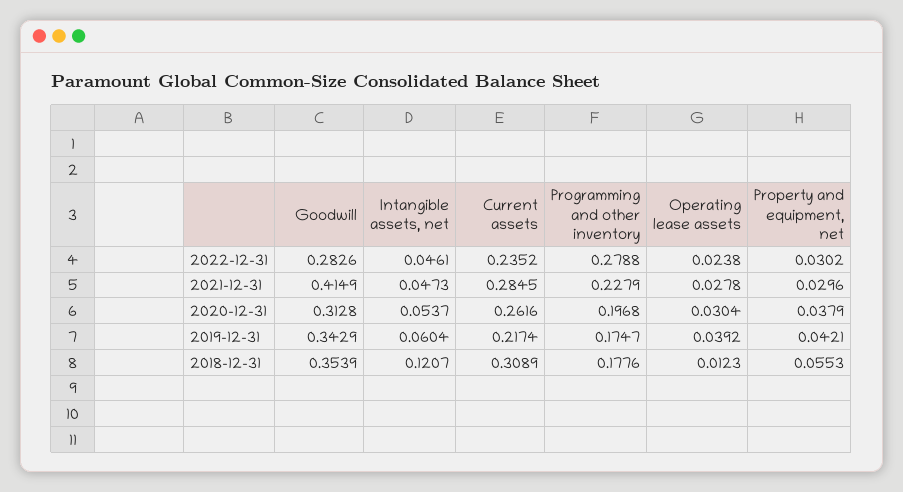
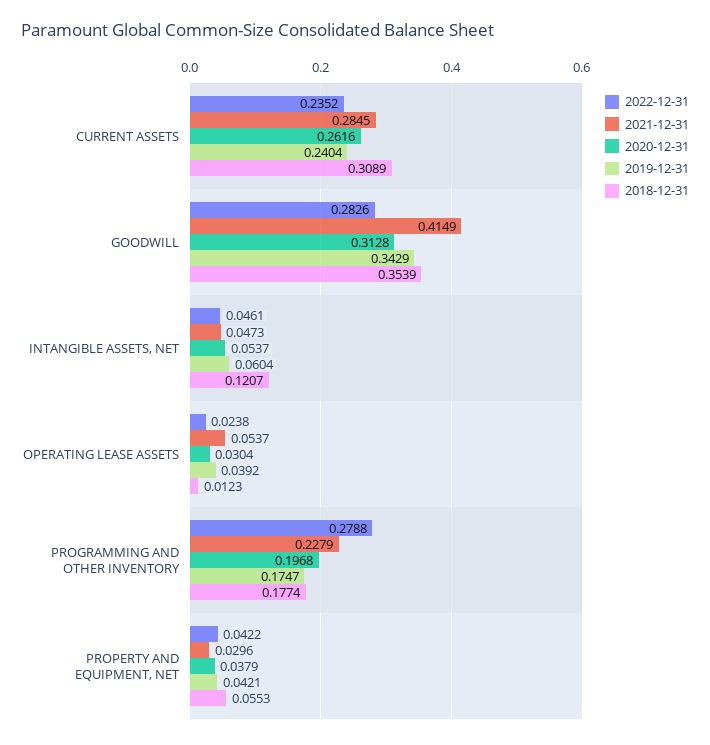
2022-12-31, Property and equipment, net: 0.0302 -> 0.0422
2021-12-31, Operating lease assets: 0.0278 -> 0.0537
2019-12-31, Current assets: 0.2174 -> 0.2404
2018-12-31, Programming and other inventory: 0.1776 -> 0.1774

